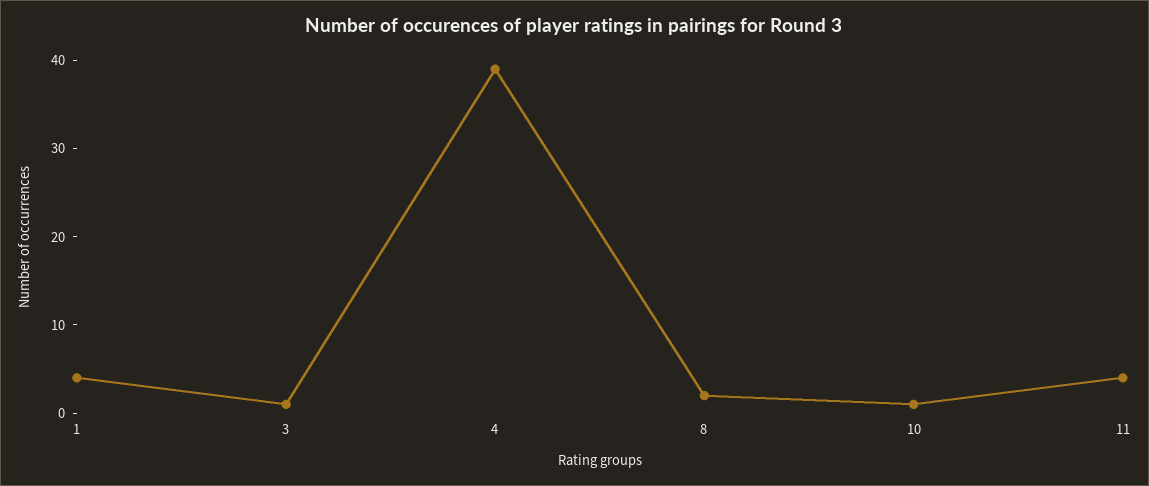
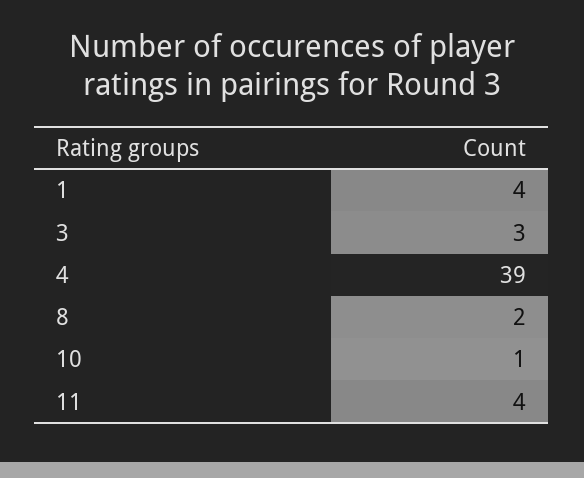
3: 1 -> 3

